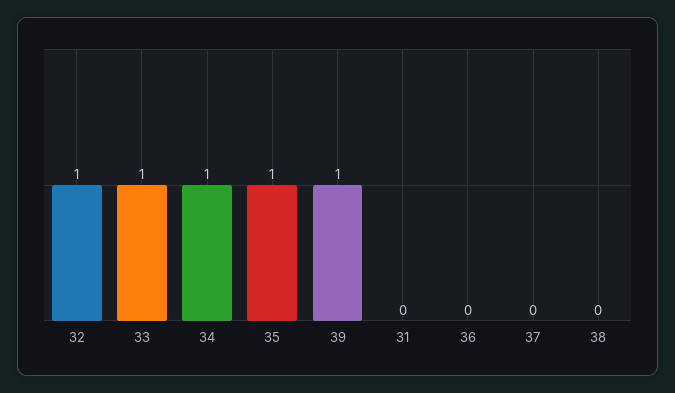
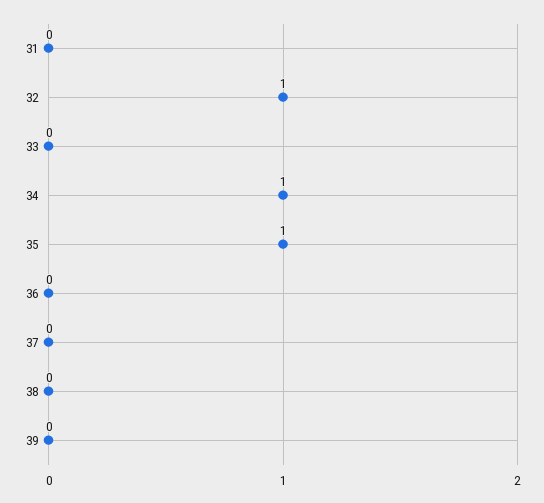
33: 1 -> 0
39: 1 -> 0

